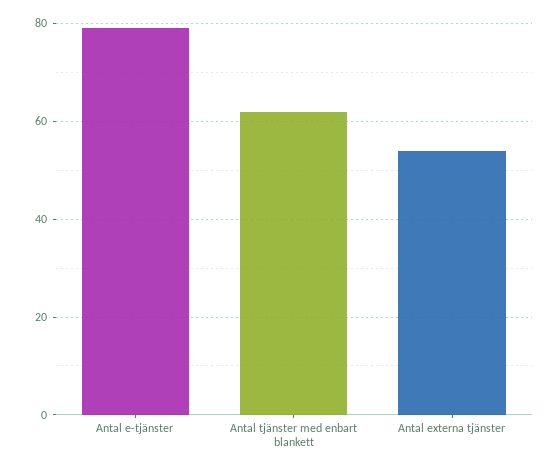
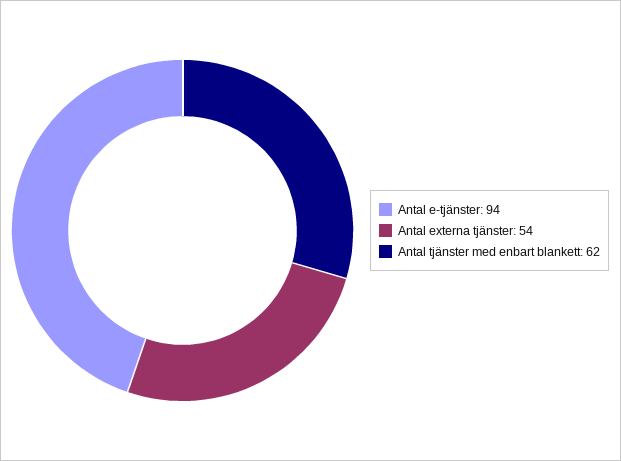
Antal e-tjänster: 80 -> 94

